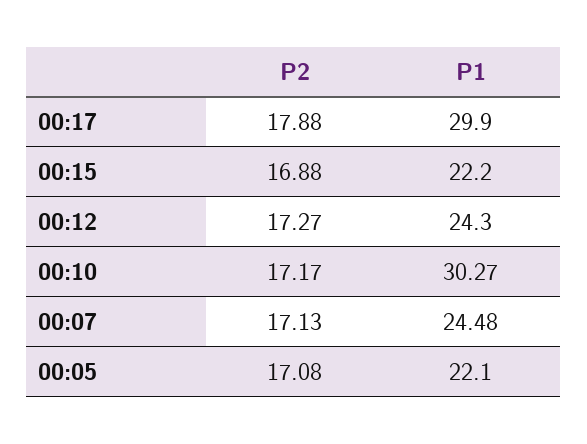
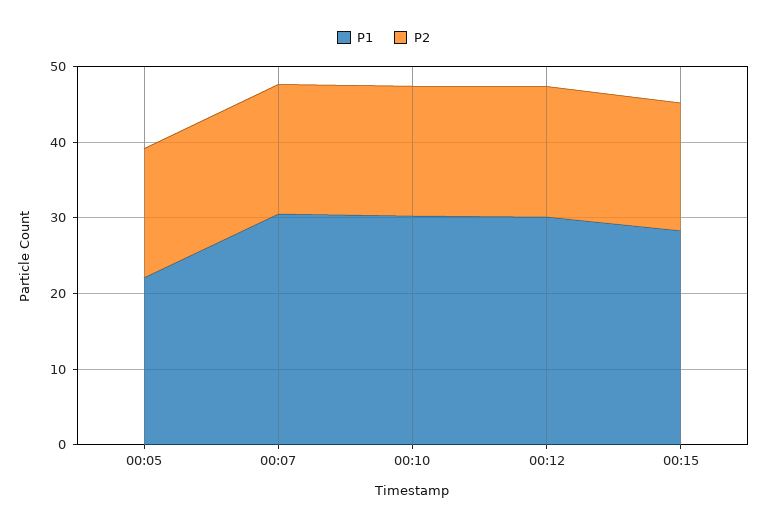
P2, 00:17: 17.88 -> none
P1, 00:17: 29.9 -> none
P1, 00:15: 22.2 -> 28
P1, 00:12: 24.3 -> 30
P1, 00:07: 24.48 -> 30

